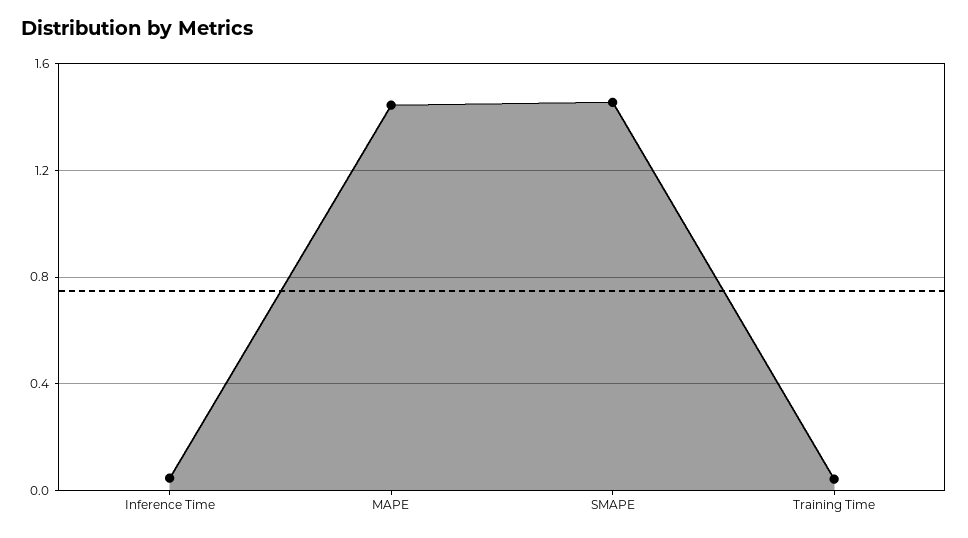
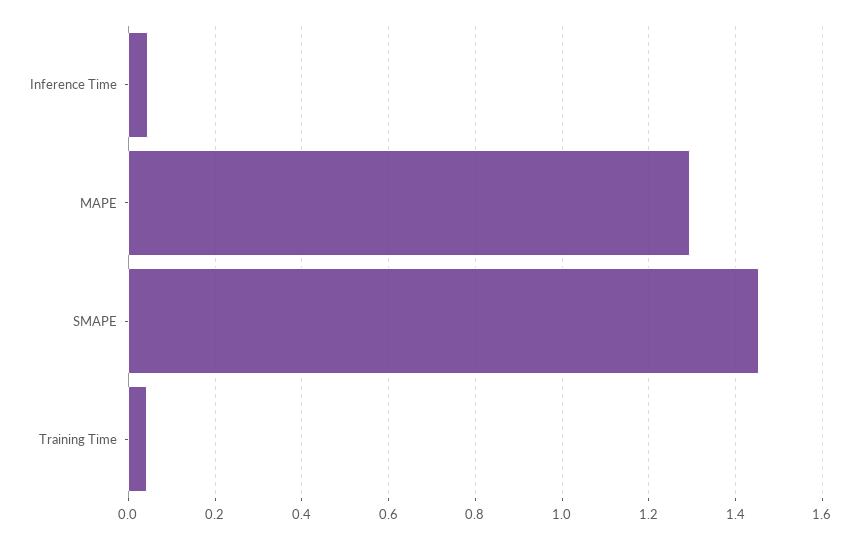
MAPE: 1.45 -> 1.3

